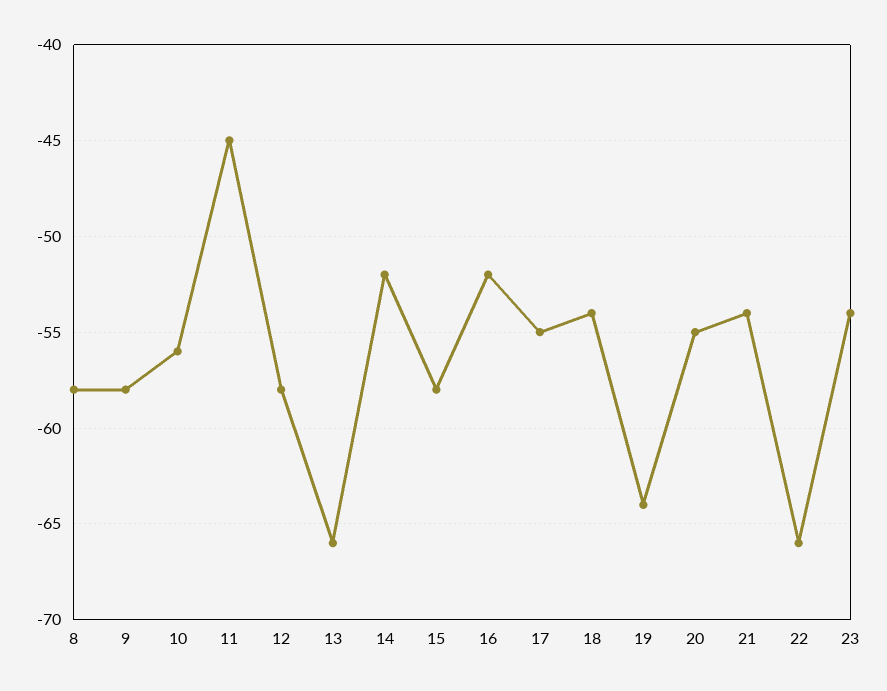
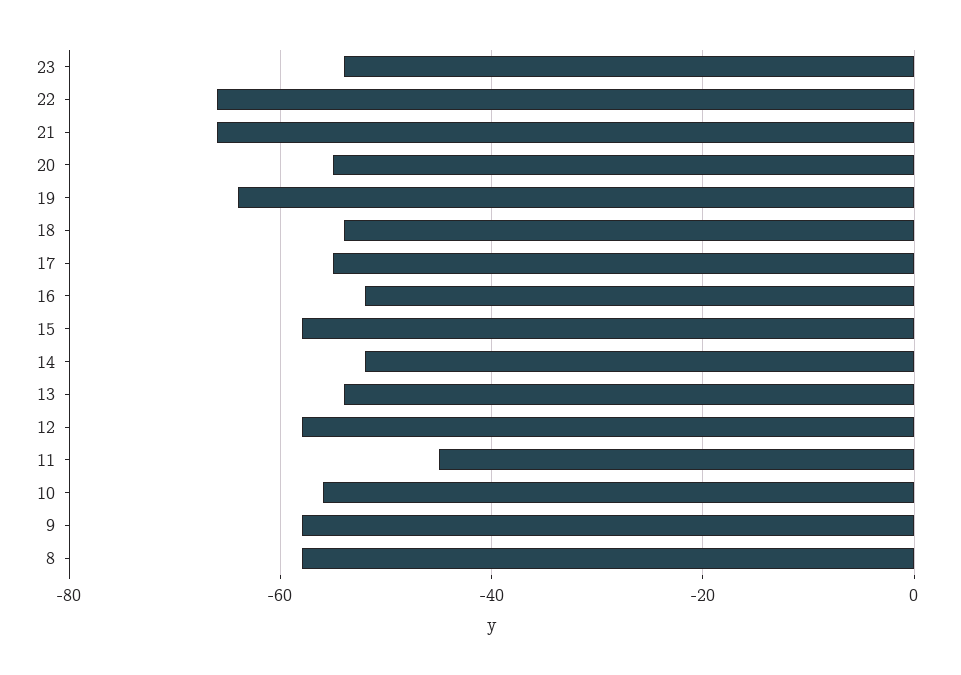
13: -66 -> -55
21: -54 -> -65

